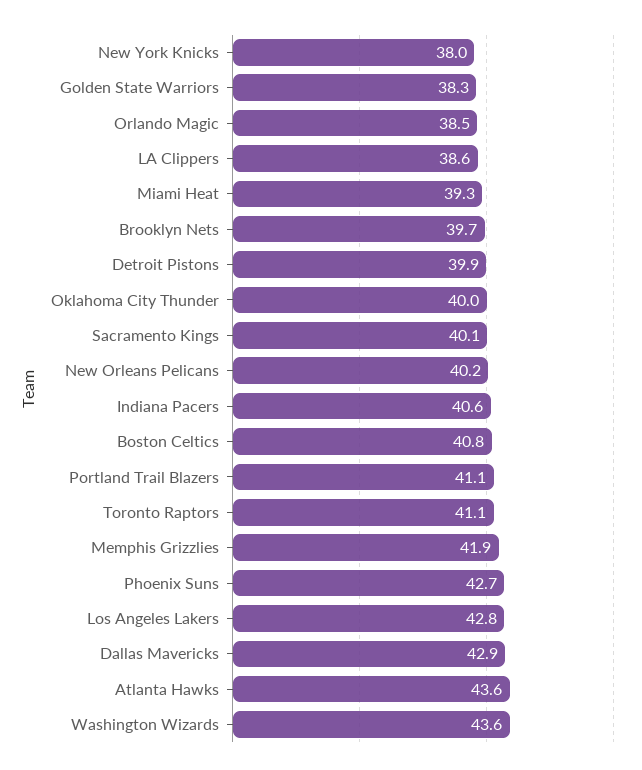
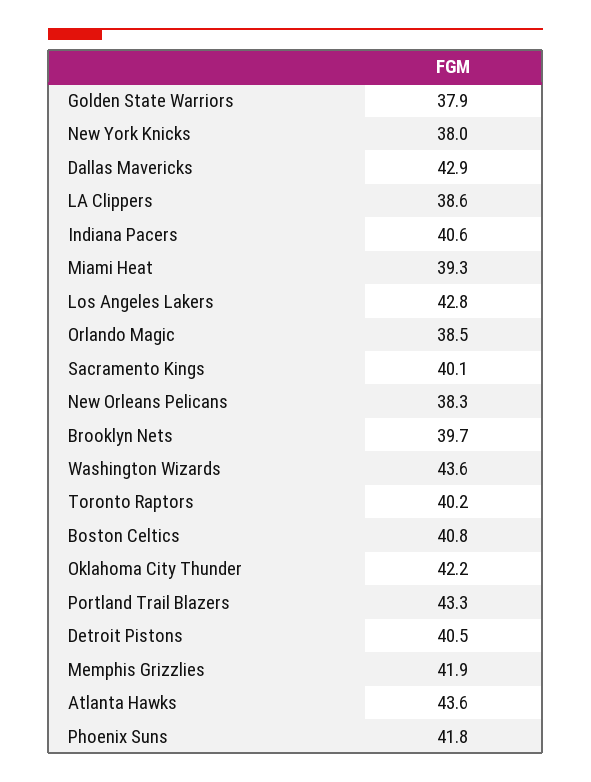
Golden State Warriors: 38.3 -> 37.9
Detroit Pistons: 39.9 -> 40.5
Oklahoma City Thunder: 40 -> 42.2
New Orleans Pelicans: 40.2 -> 38.3
Portland Trail Blazers: 41.1 -> 43.3
Toronto Raptors: 41.1 -> 40.2
Phoenix Suns: 42.7 -> 41.8

